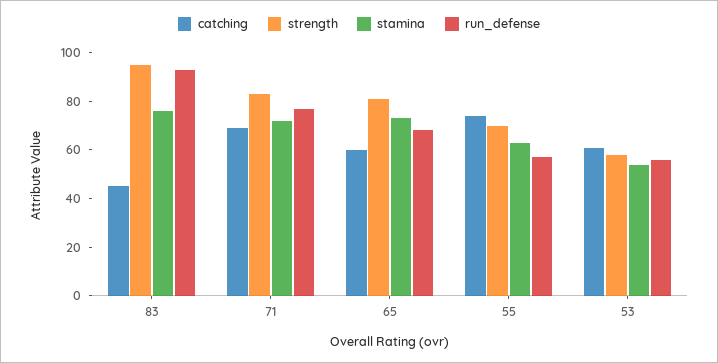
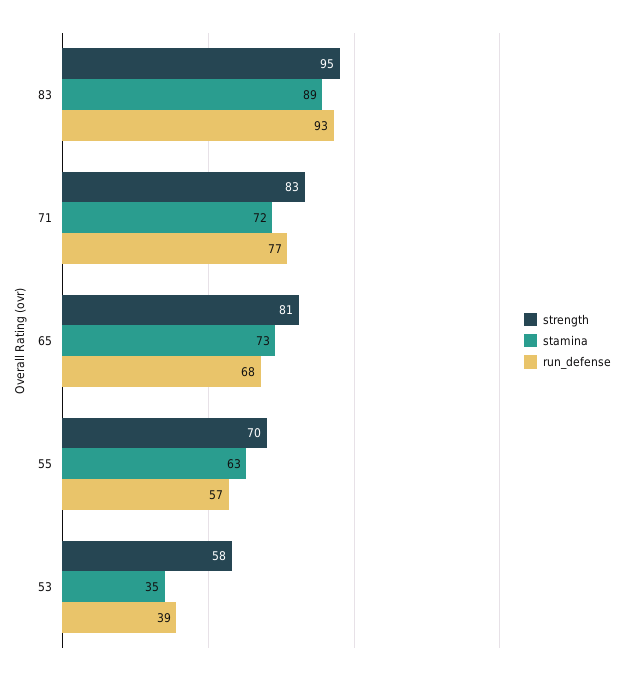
catching, 83: 45 -> none
stamina, 83: 75 -> 89
catching, 71: 70 -> none
catching, 65: 60 -> none
catching, 55: 75 -> none
catching, 53: 60 -> none
stamina, 53: 55 -> 35
run_defense, 53: 55 -> 39

